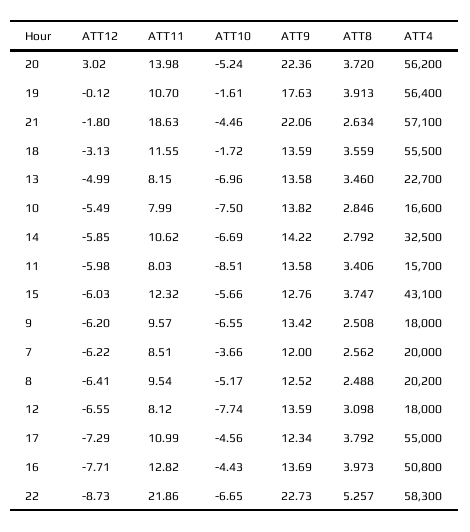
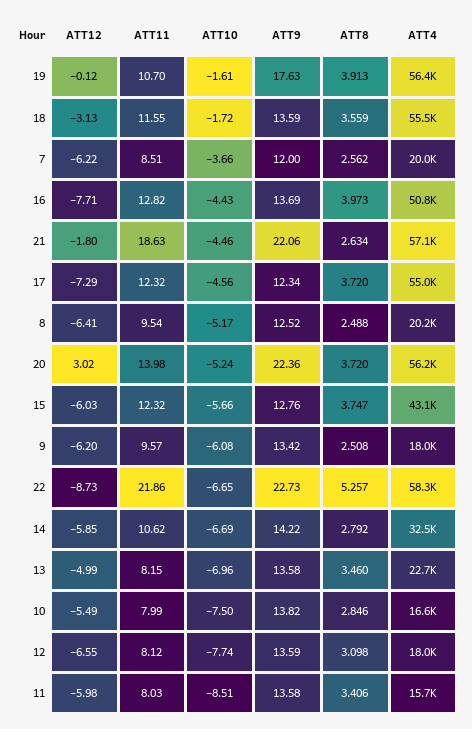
ATT10, 9: -6.55 -> -6.08
ATT11, 17: 10.99 -> 12.32
ATT8, 17: 3.792 -> 3.72

